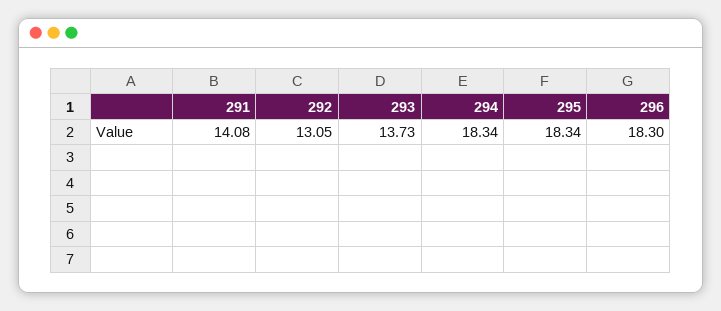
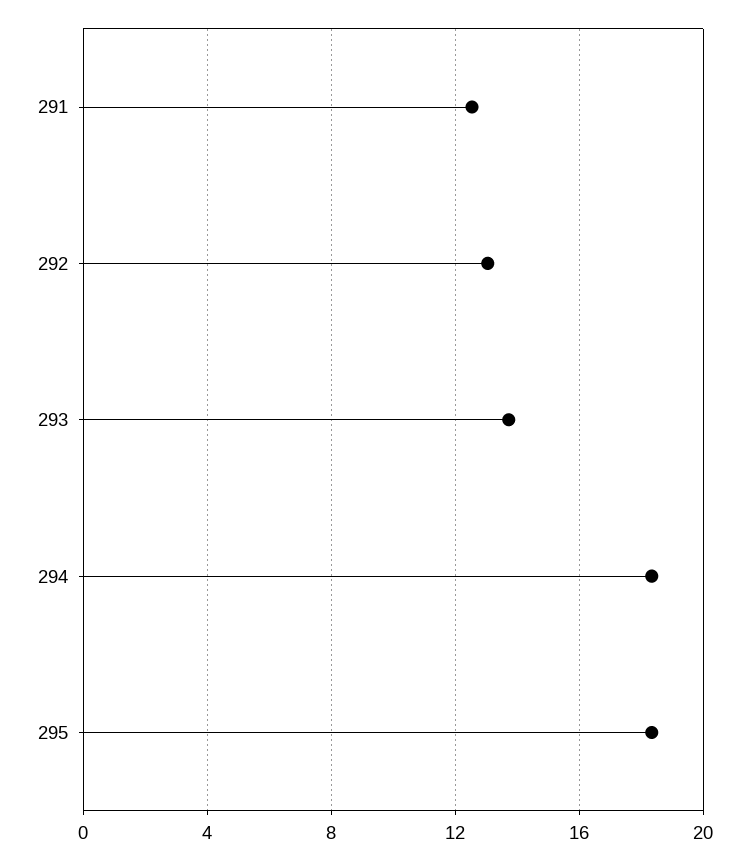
291: 14.08 -> 12.5
296: 18.3 -> none

